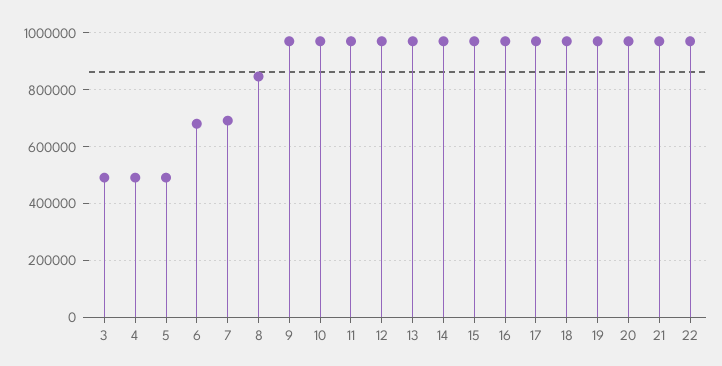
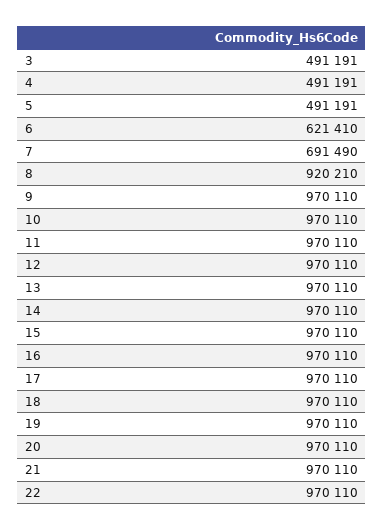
6: 675000 -> 621410
8: 850000 -> 920210

